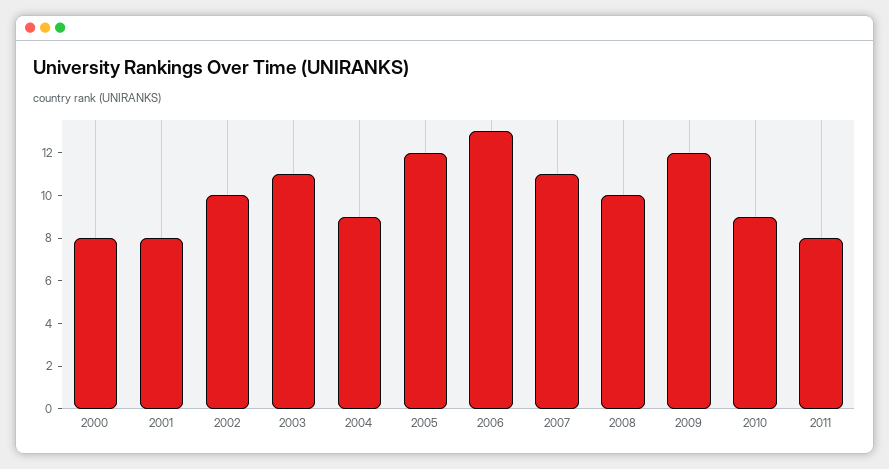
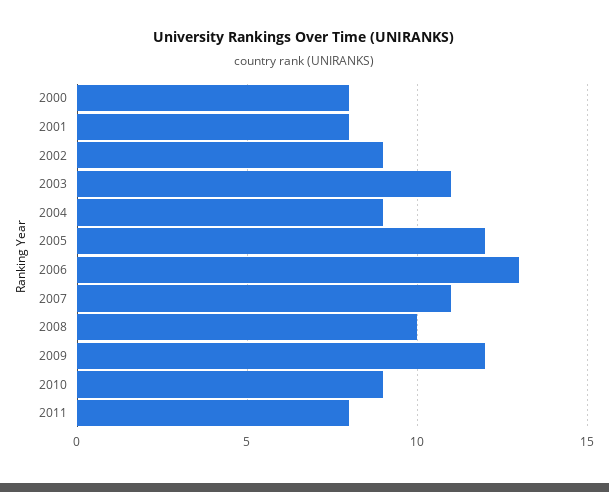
2002: 10 -> 9

